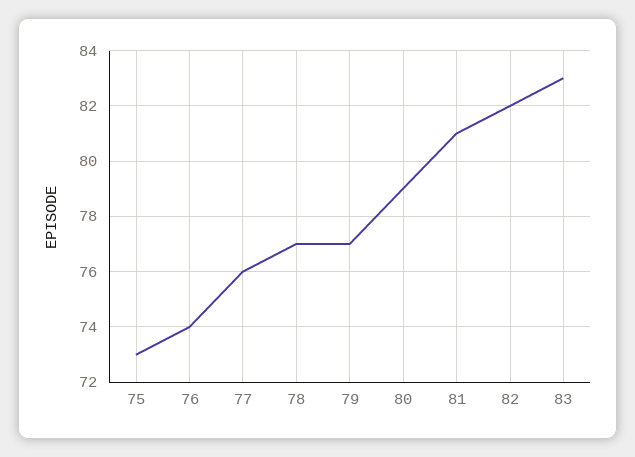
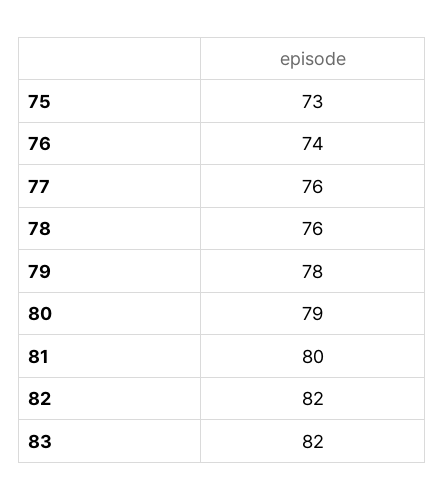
78: 77 -> 76
79: 77 -> 78
81: 81 -> 80
83: 83 -> 82

